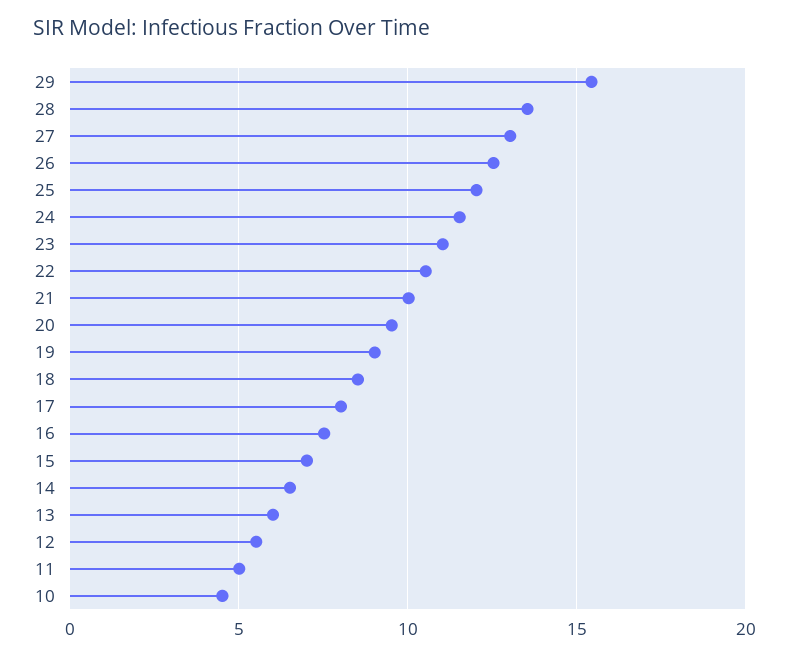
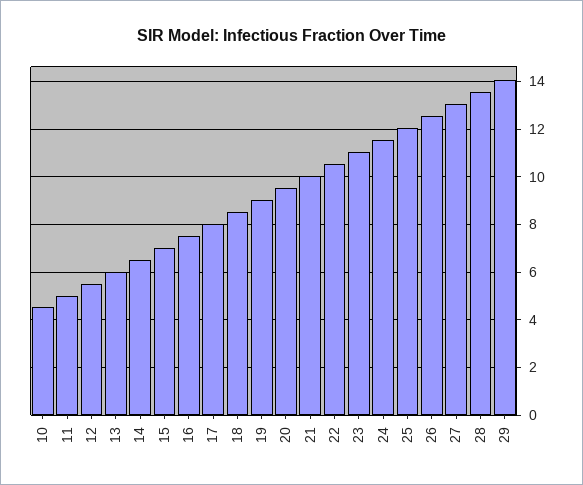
29: 15.5 -> 14

